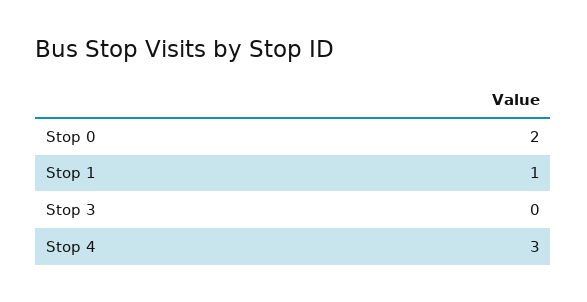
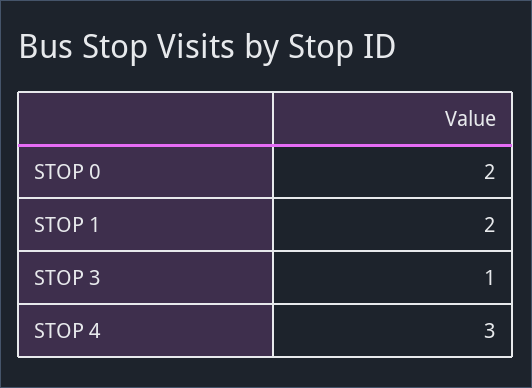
Stop 1: 1 -> 2
Stop 3: 0 -> 1

